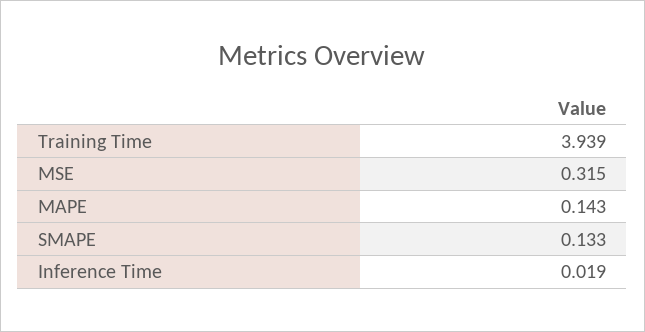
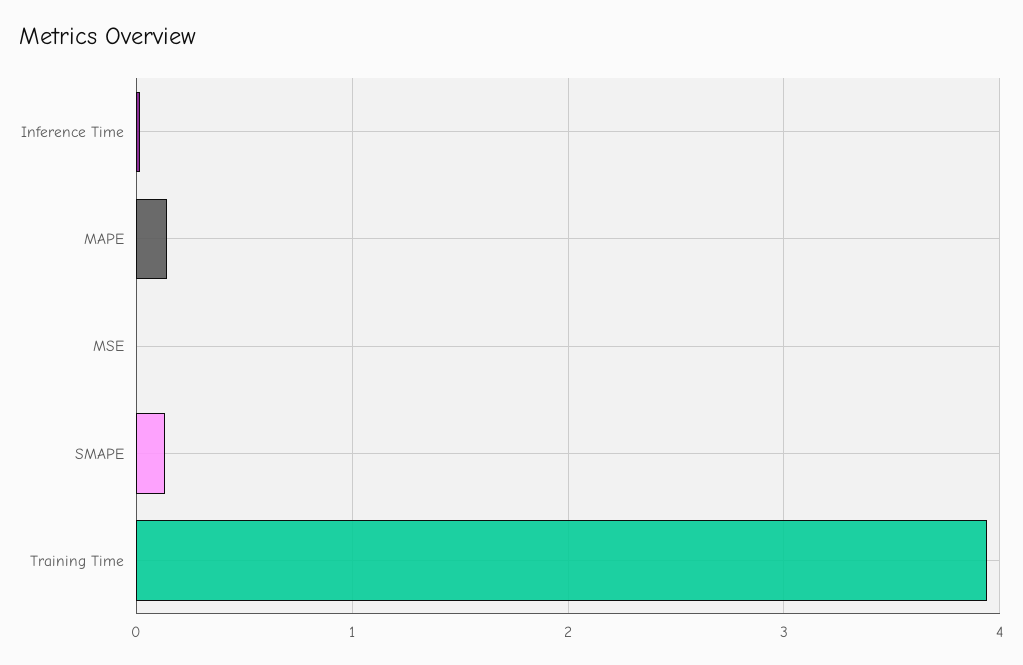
MSE: 0.315 -> 0

